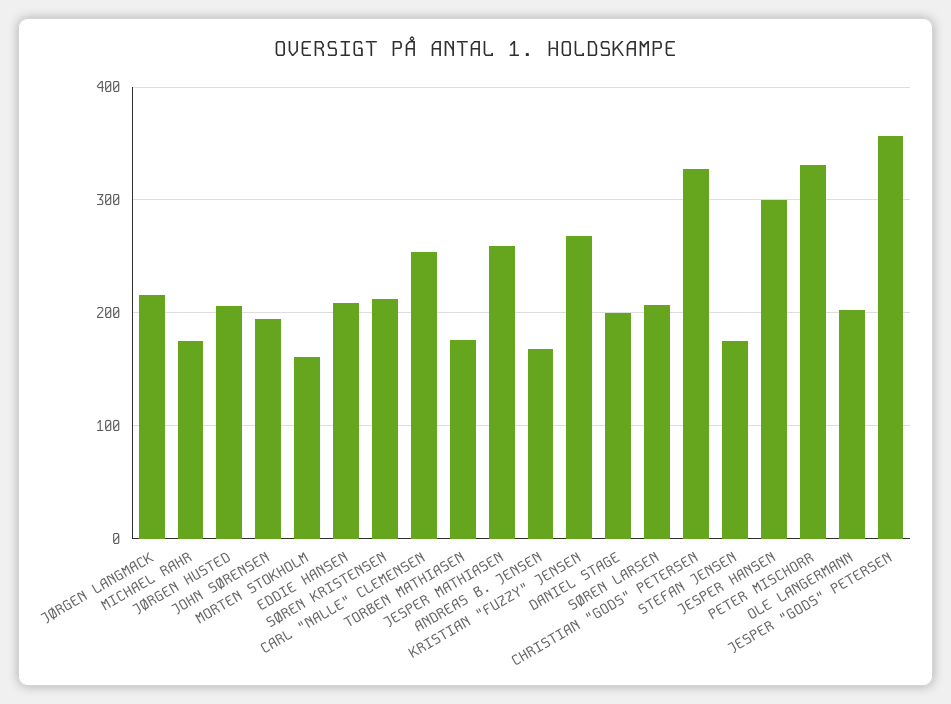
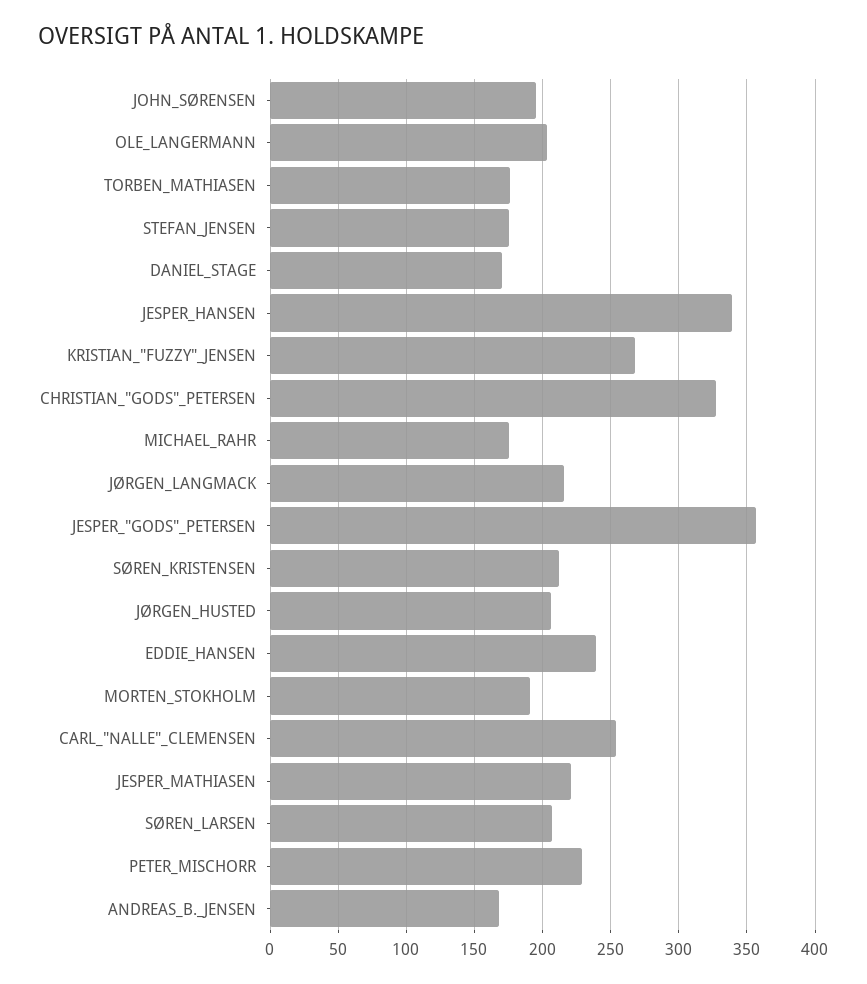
MORTEN STOKHOLM: 160 -> 190
EDDIE HANSEN: 210 -> 240
JESPER MATHIASEN: 260 -> 220
DANIEL STAGE: 200 -> 170
JESPER HANSEN: 300 -> 340
PETER MISCHORR: 330 -> 230

